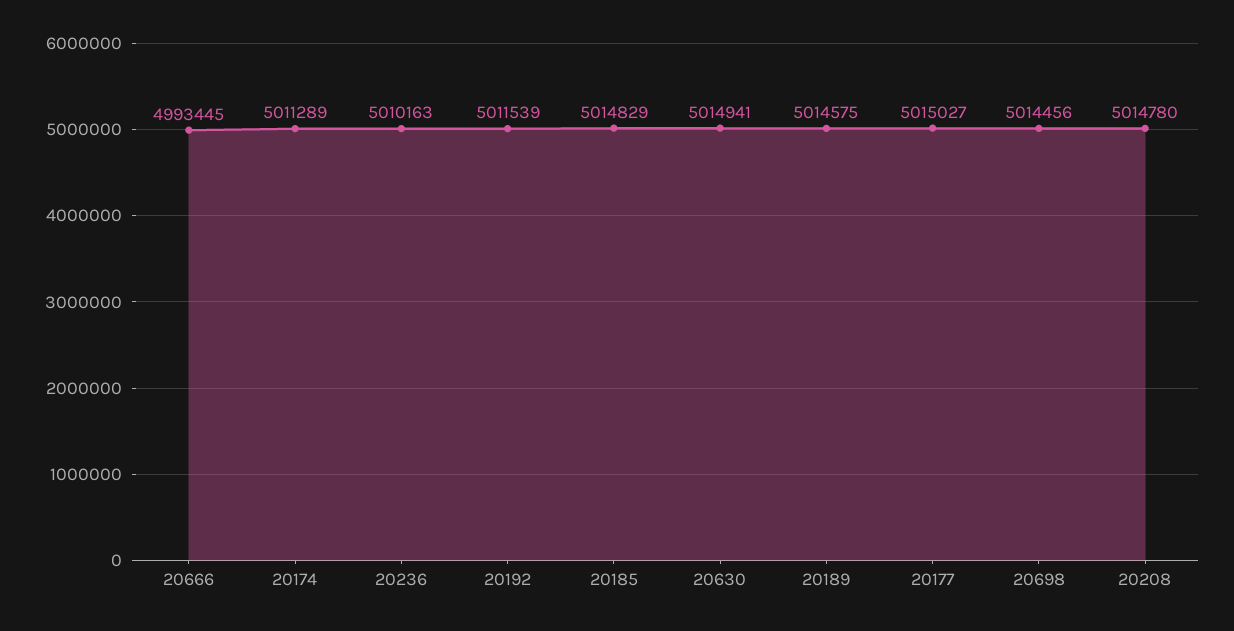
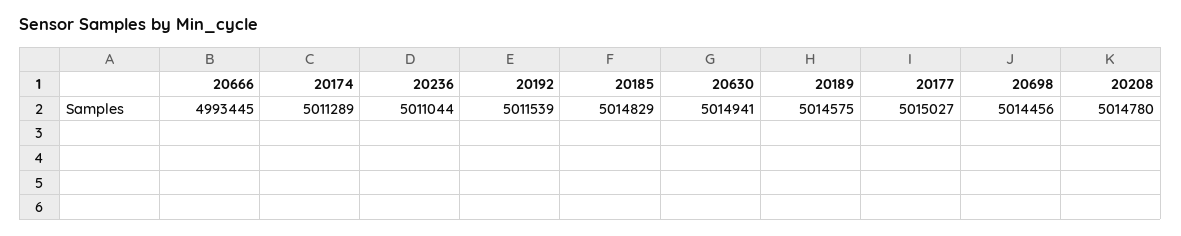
20236: 5010163 -> 5011044

